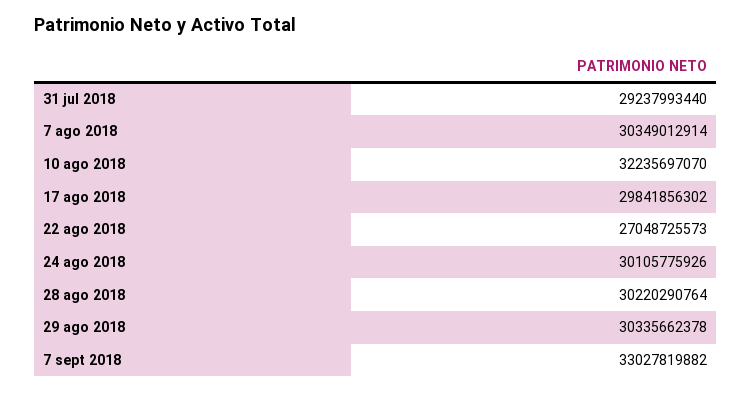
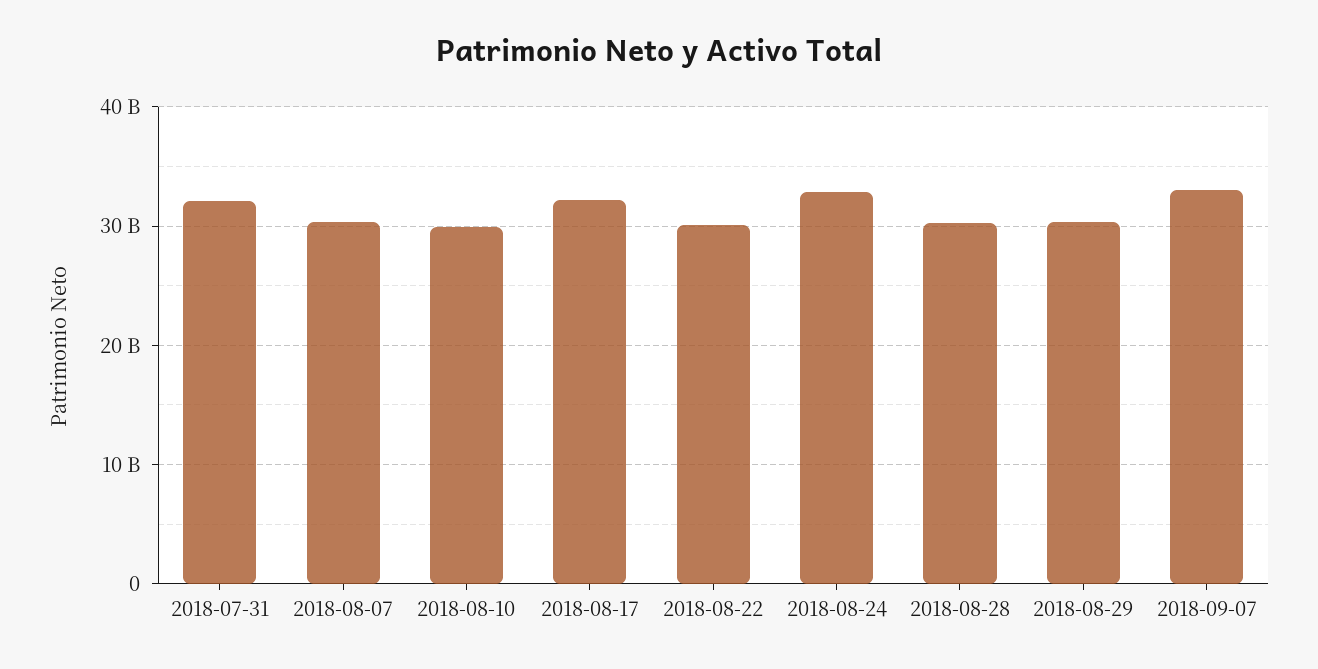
31 jul 2018: 29237993440 -> 32000000000
10 ago 2018: 32235697070 -> 30000000000
17 ago 2018: 29841856302 -> 32000000000
22 ago 2018: 27048725573 -> 30000000000
24 ago 2018: 30105775926 -> 33000000000

